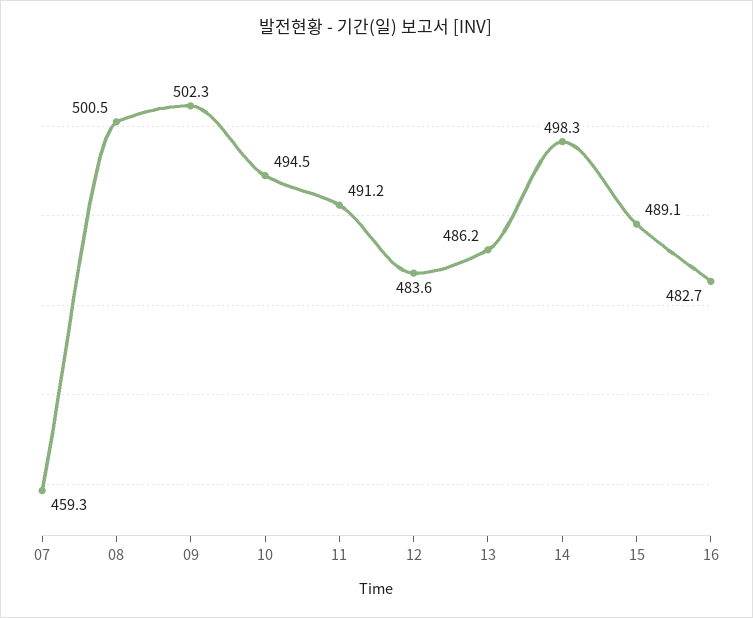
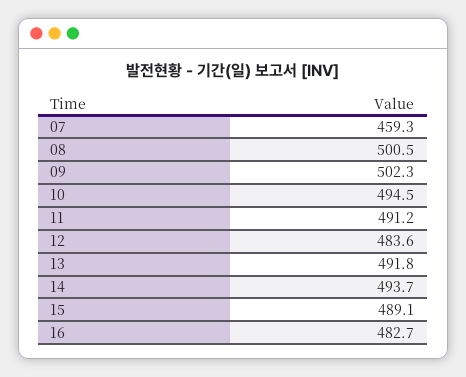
13: 486.2 -> 491.8
14: 498.3 -> 493.7

